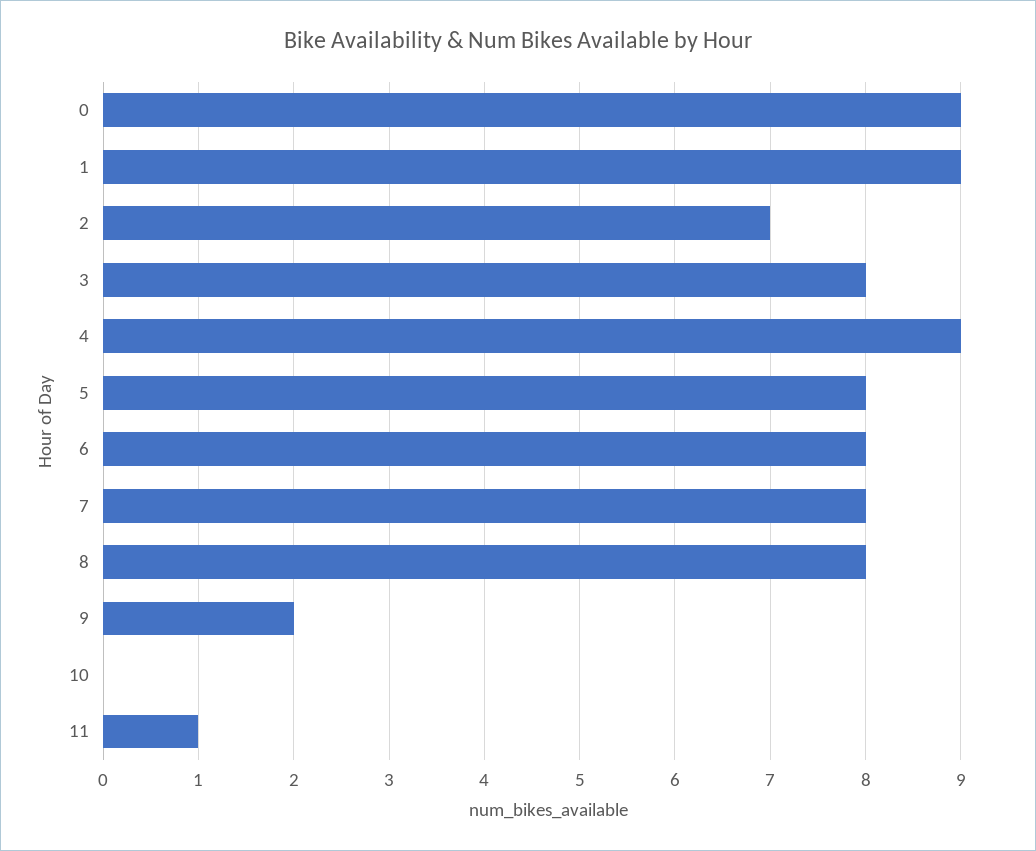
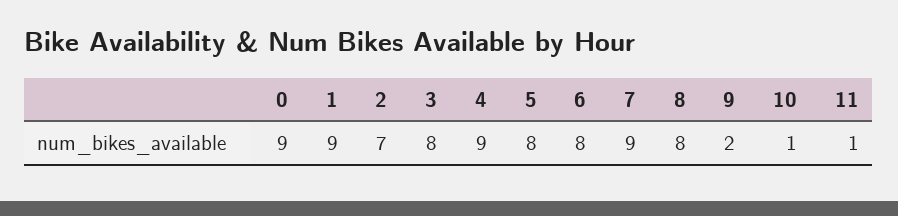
7: 8 -> 9
10: 0 -> 1

